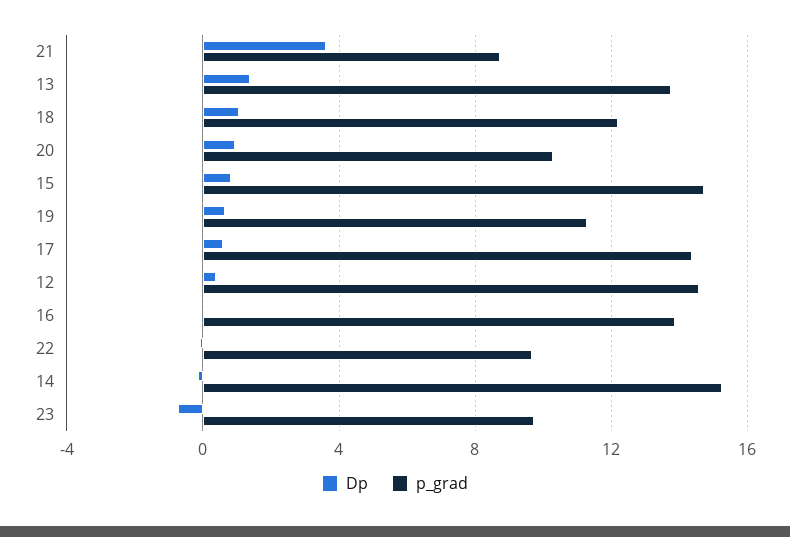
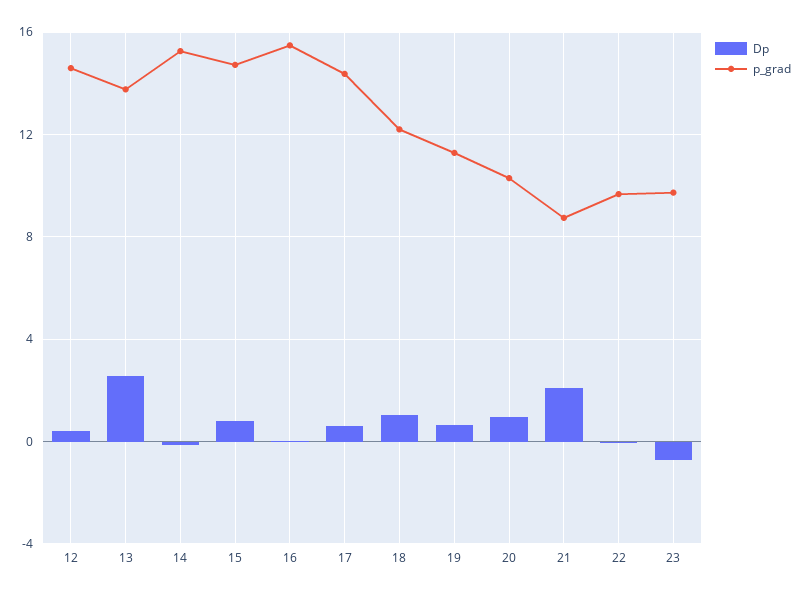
Dp, 21: 3.5 -> 2
Dp, 13: 1.5 -> 2.5
p_grad, 16: 14 -> 15.5

